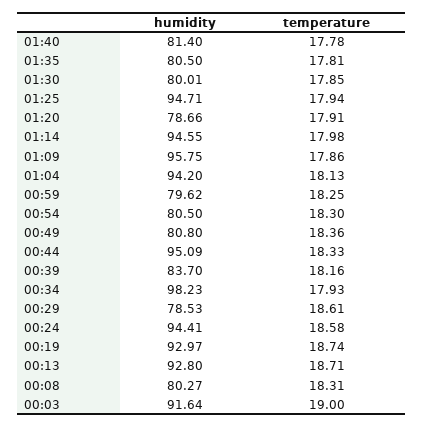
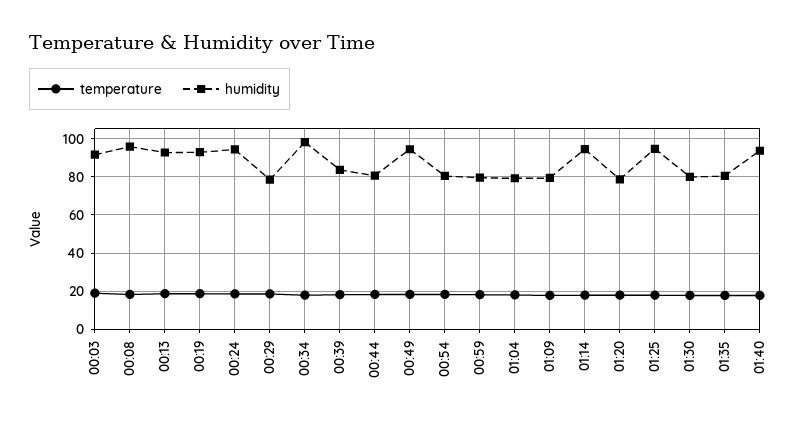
humidity, 01:40: 81.4 -> 95
humidity, 01:09: 95.75 -> 80
humidity, 01:04: 94.2 -> 80
humidity, 00:49: 80.8 -> 95
humidity, 00:44: 95.09 -> 80
humidity, 00:08: 80.27 -> 95

